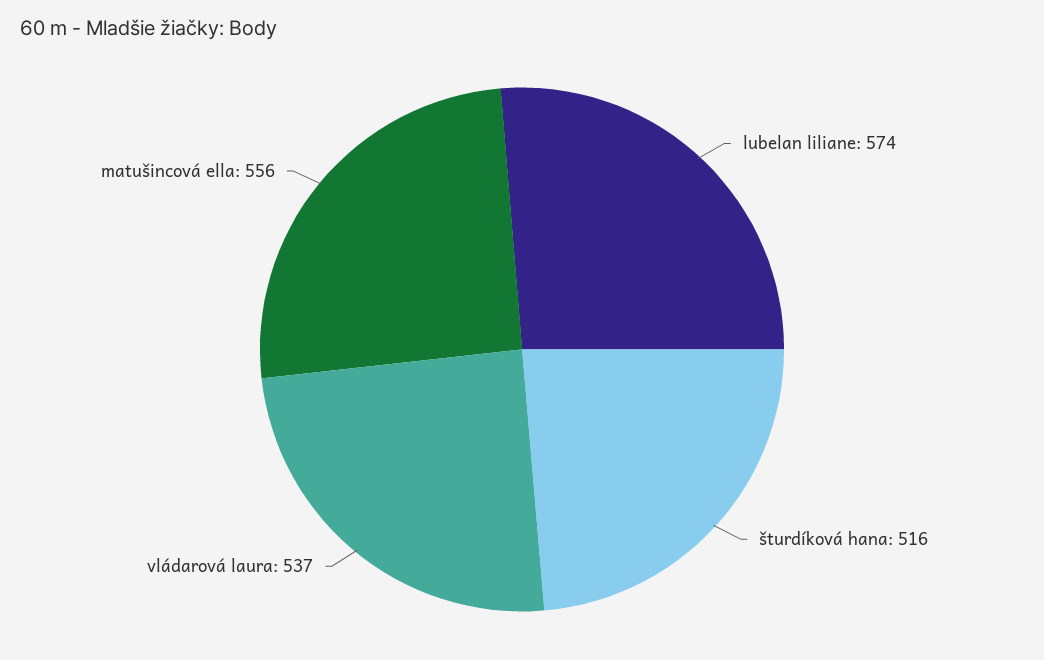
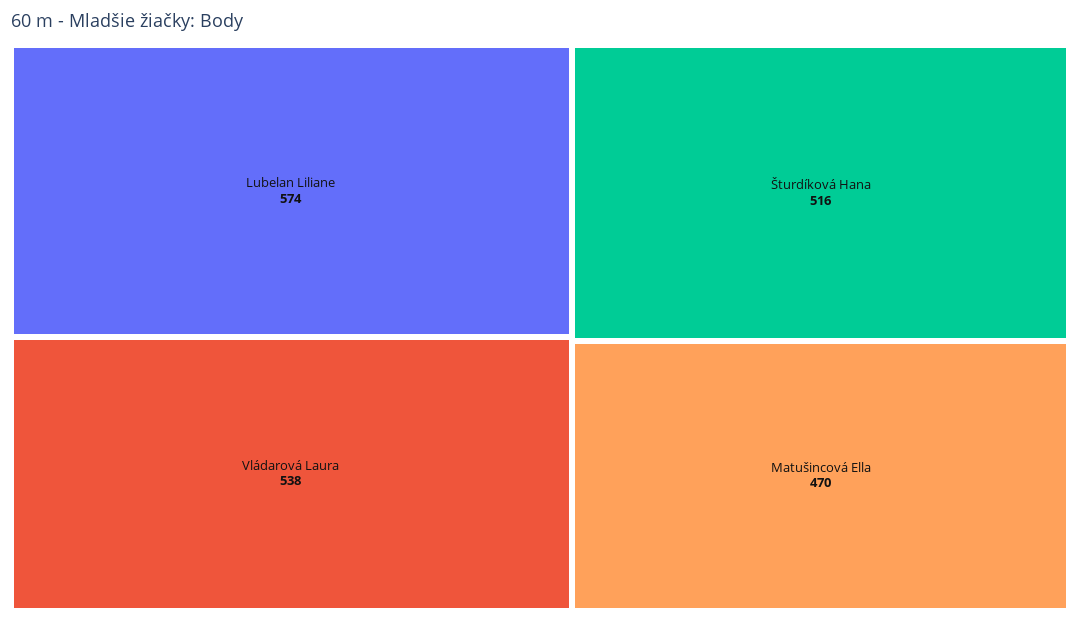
vládarová laura: 537 -> 538
matušincová ella: 556 -> 470

